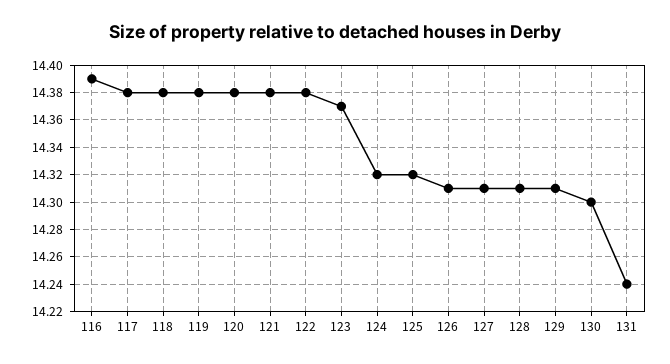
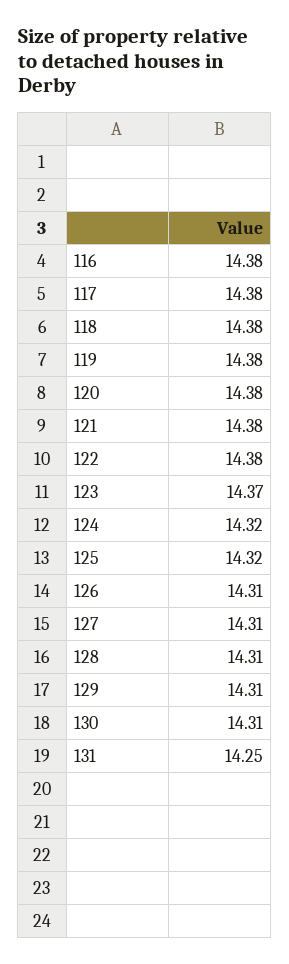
116: 14.39 -> 14.38
130: 14.3 -> 14.31
131: 14.24 -> 14.25

